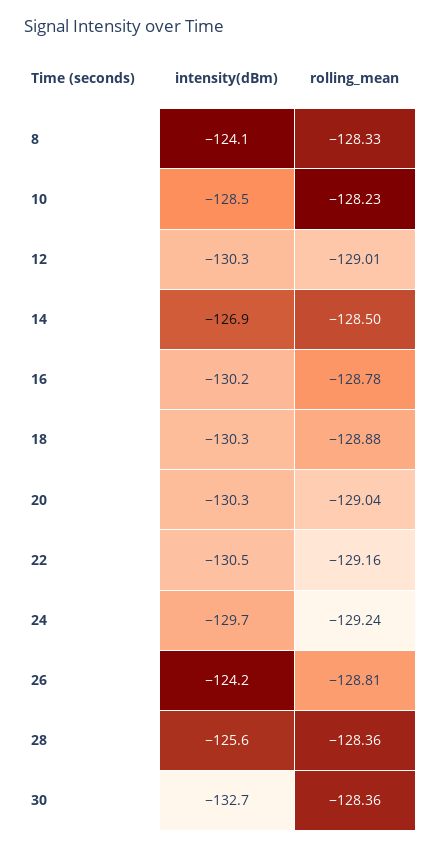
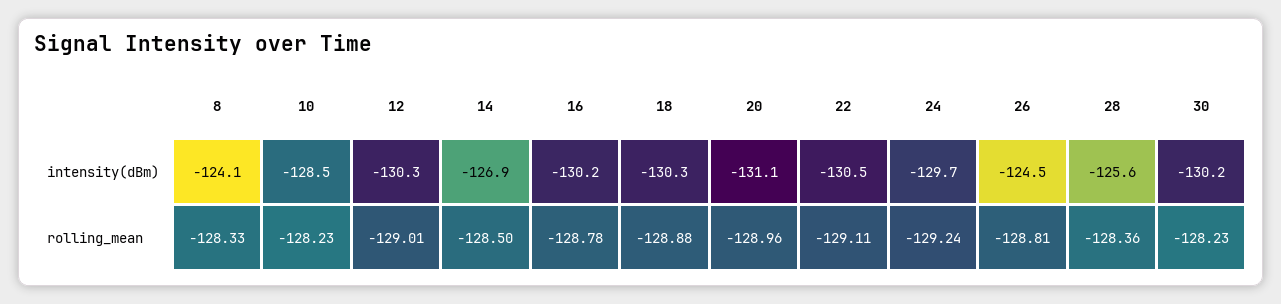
intensity(dBm), 20: -130.3 -> -131.1
rolling_mean, 20: -129.04 -> -128.96
rolling_mean, 22: -129.16 -> -129.11
intensity(dBm), 26: -124.2 -> -124.5
intensity(dBm), 30: -132.7 -> -130.2
rolling_mean, 30: -128.36 -> -128.23

